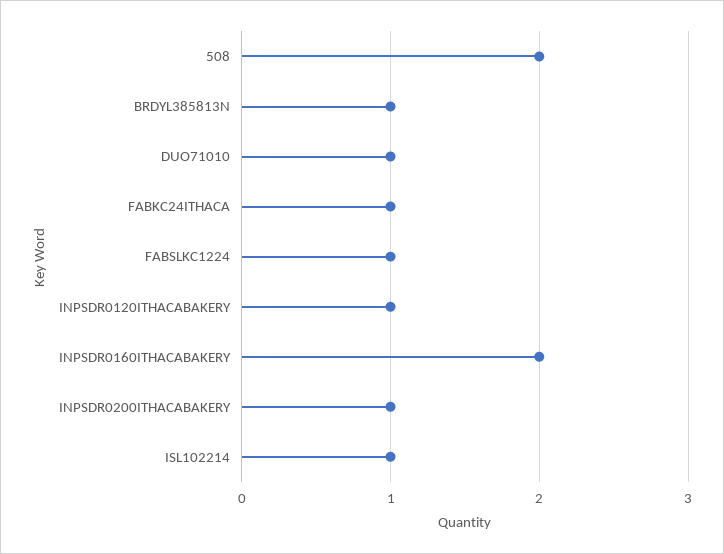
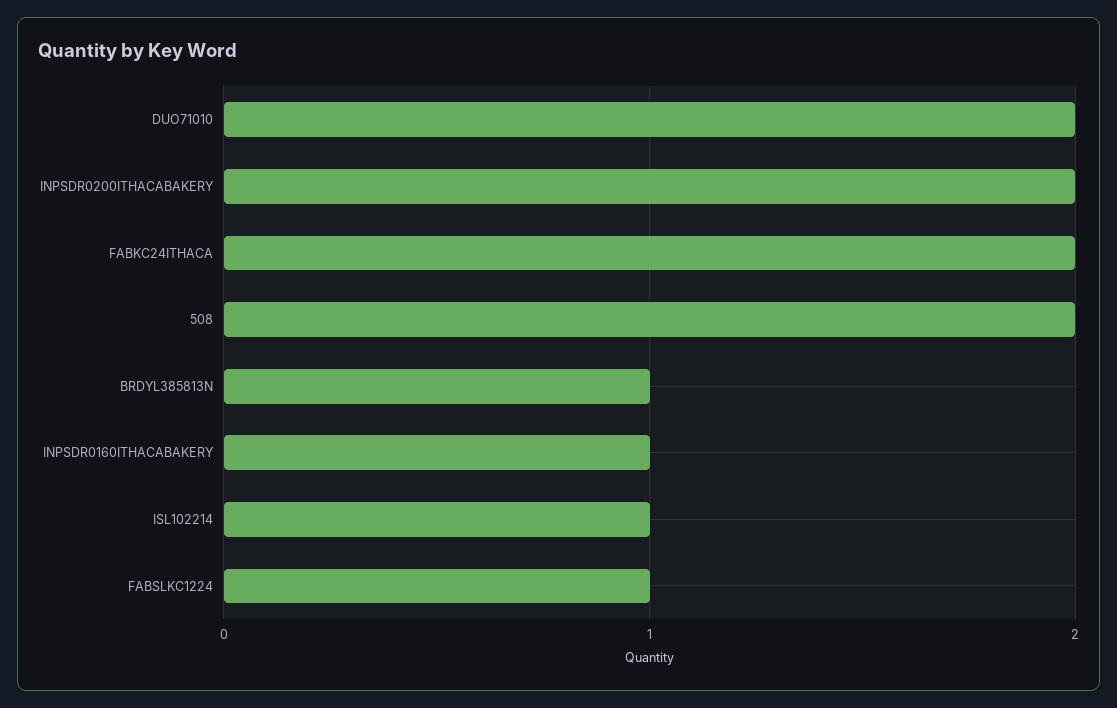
DUO71010: 1 -> 2
FABKC24ITHACA: 1 -> 2
INPSDR0120ITHACABAKERY: 1 -> none
INPSDR0160ITHACABAKERY: 2 -> 1
INPSDR0200ITHACABAKERY: 1 -> 2

